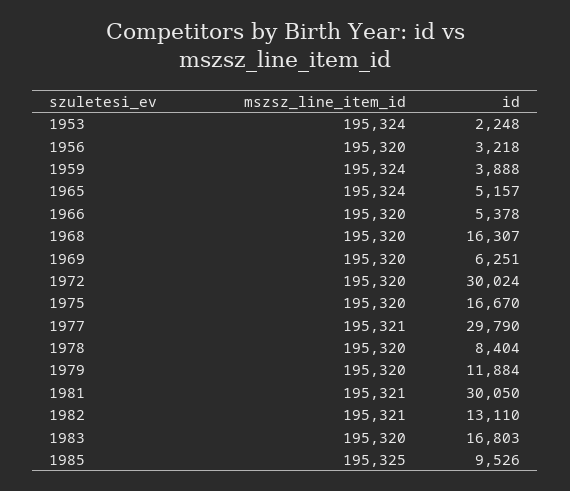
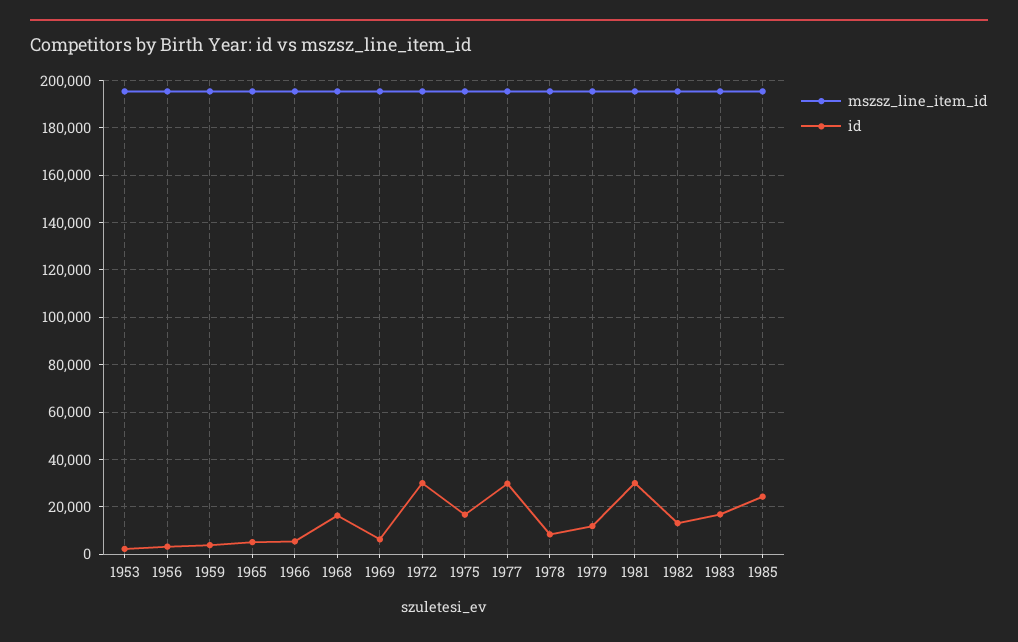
id, 1985: 9526 -> 25000

